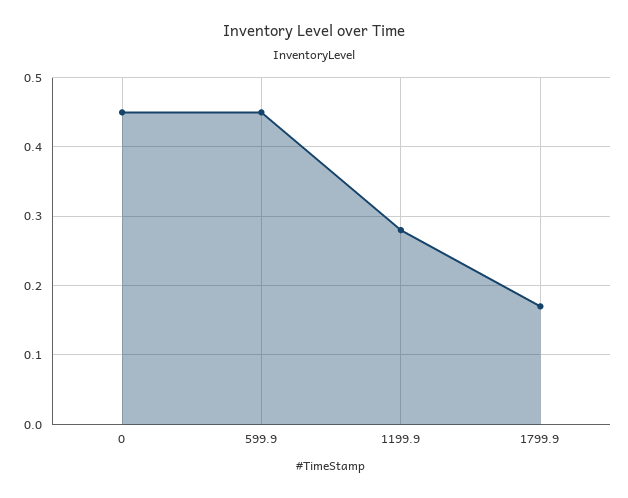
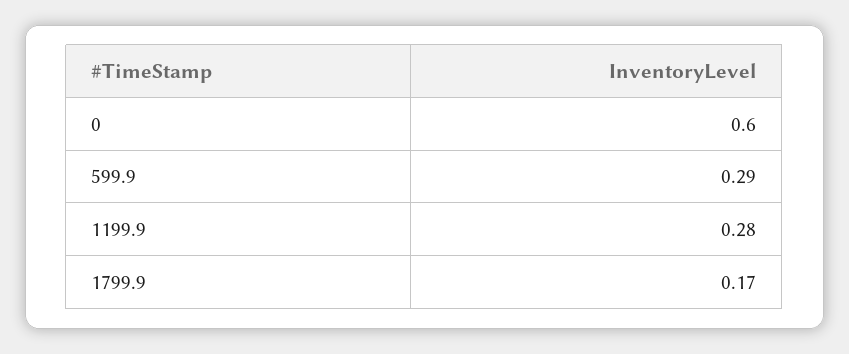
0: 0.45 -> 0.6
599.9: 0.45 -> 0.29

